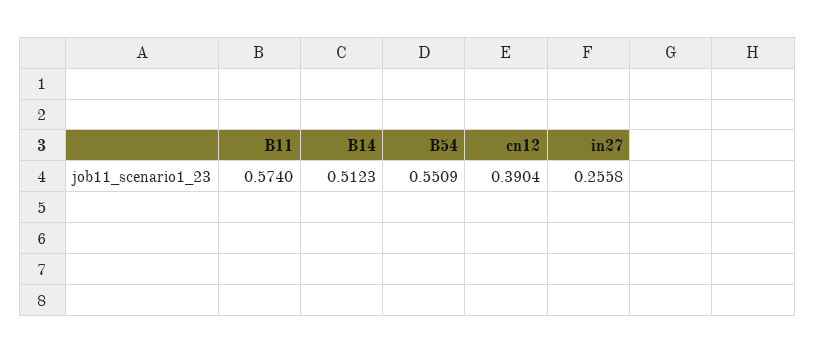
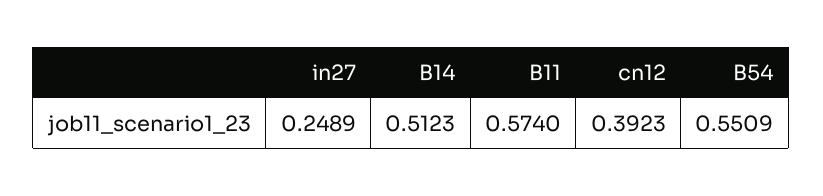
cn12: 0.3904 -> 0.3923
in27: 0.2558 -> 0.2489

